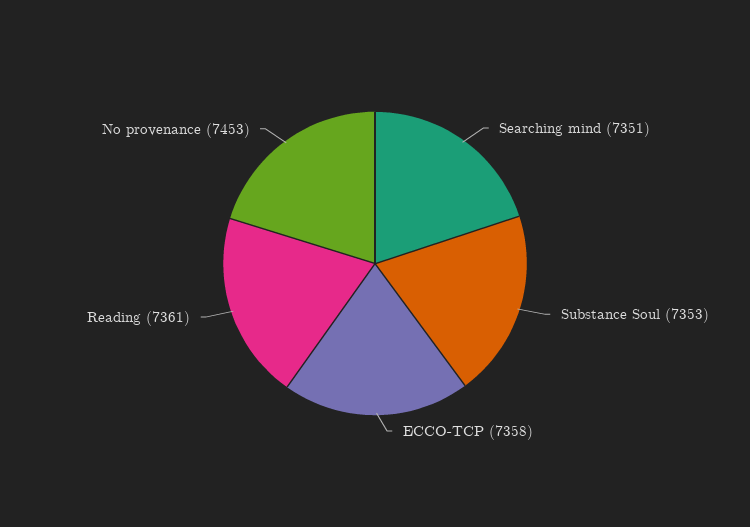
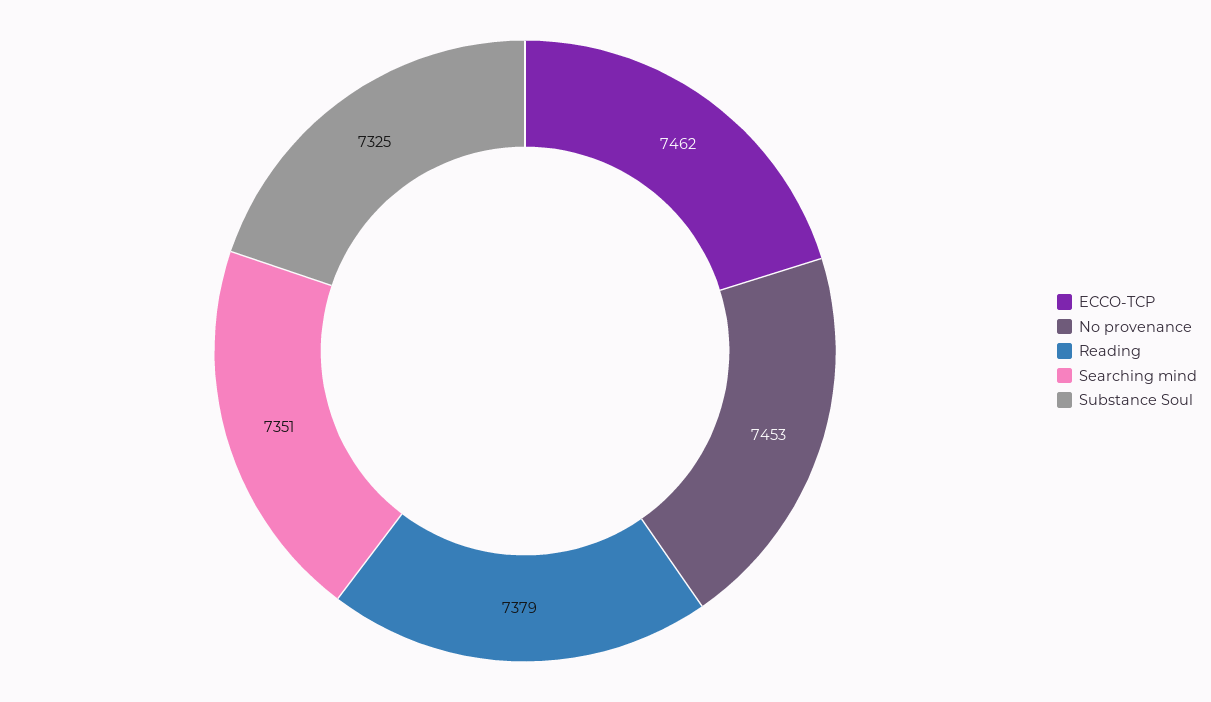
Substance Soul: 7353 -> 7325
ECCO-TCP: 7358 -> 7462
Reading: 7361 -> 7379

